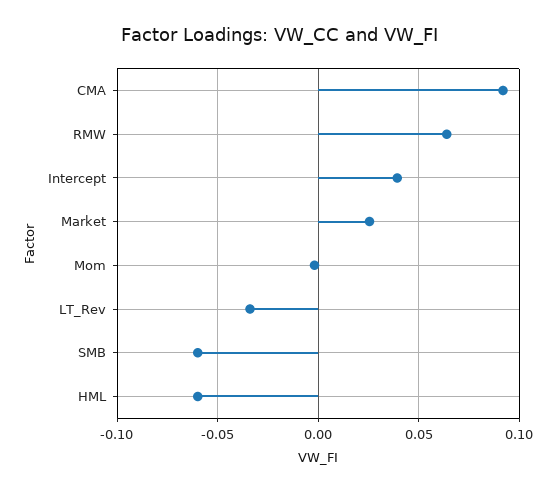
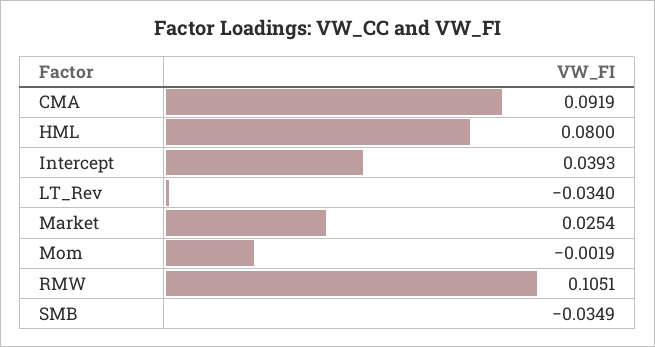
RMW: 0.065 -> 0.1051
SMB: -0.06 -> -0.0349
HML: -0.06 -> 0.08

